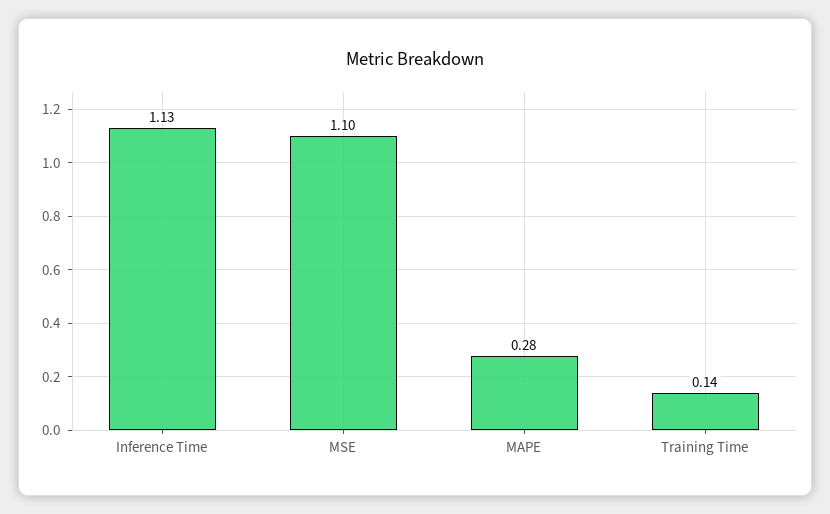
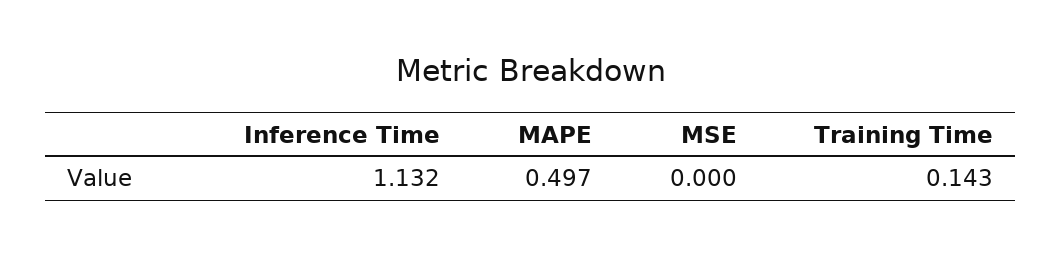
MSE: 1.1 -> 0
MAPE: 0.28 -> 0.497

